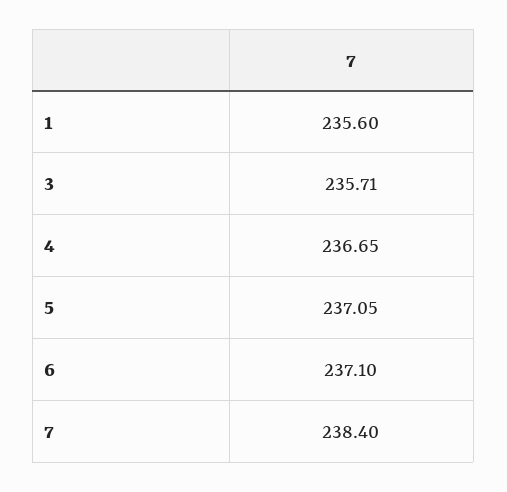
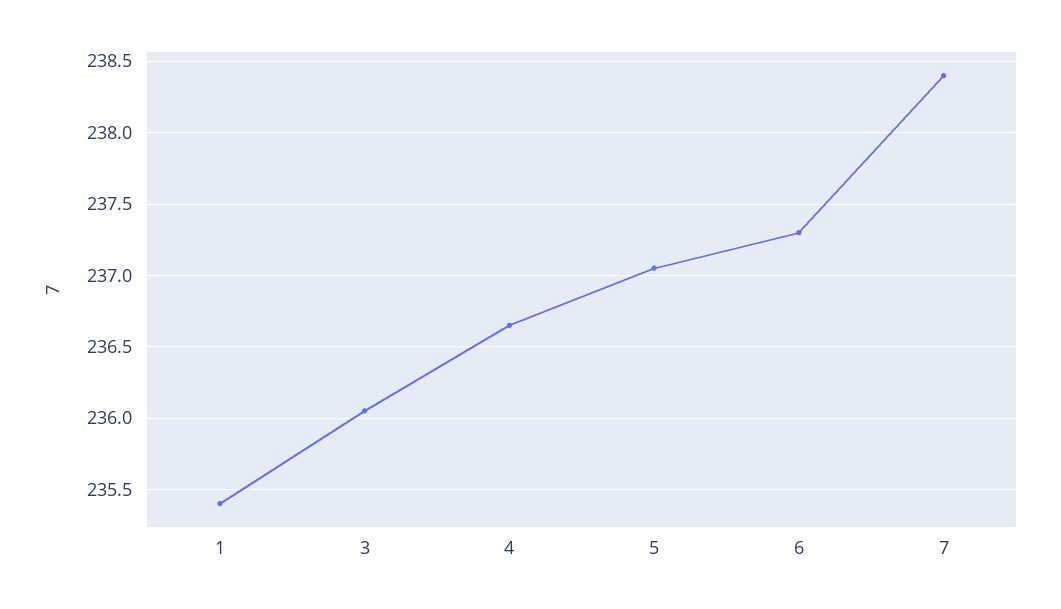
1: 235.6 -> 235.4
3: 235.71 -> 236.05
6: 237.1 -> 237.3

